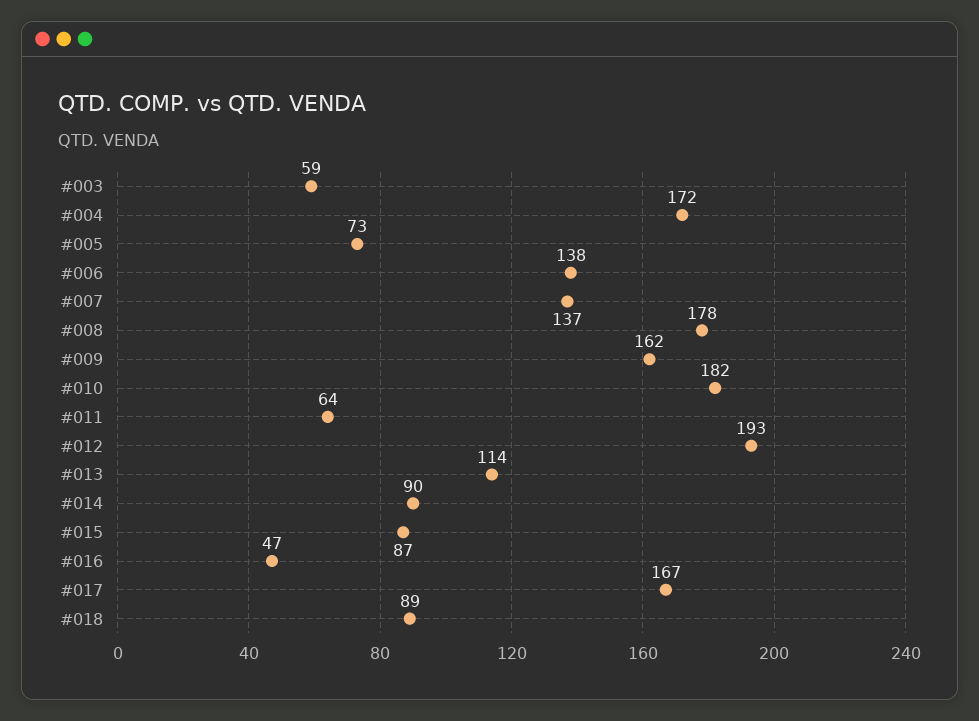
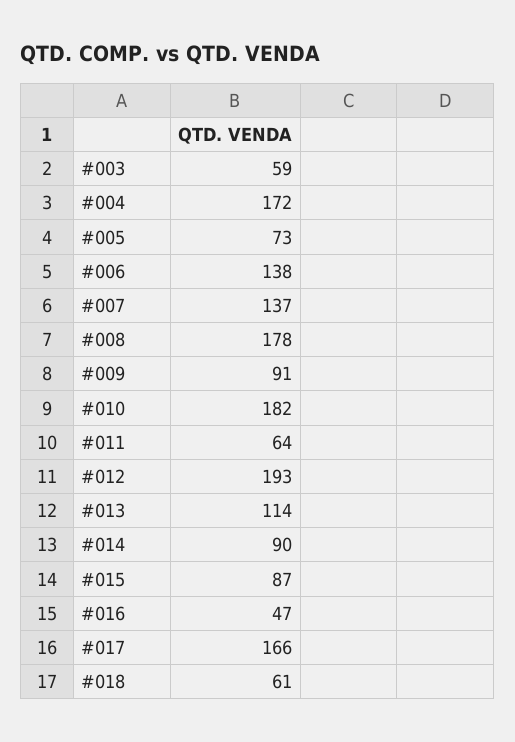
#009: 162 -> 91
#017: 167 -> 166
#018: 89 -> 61

